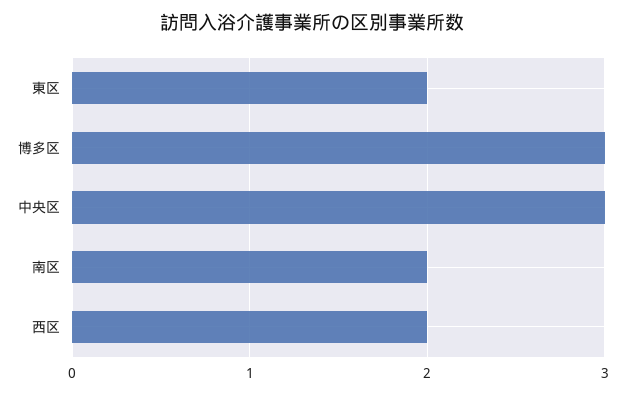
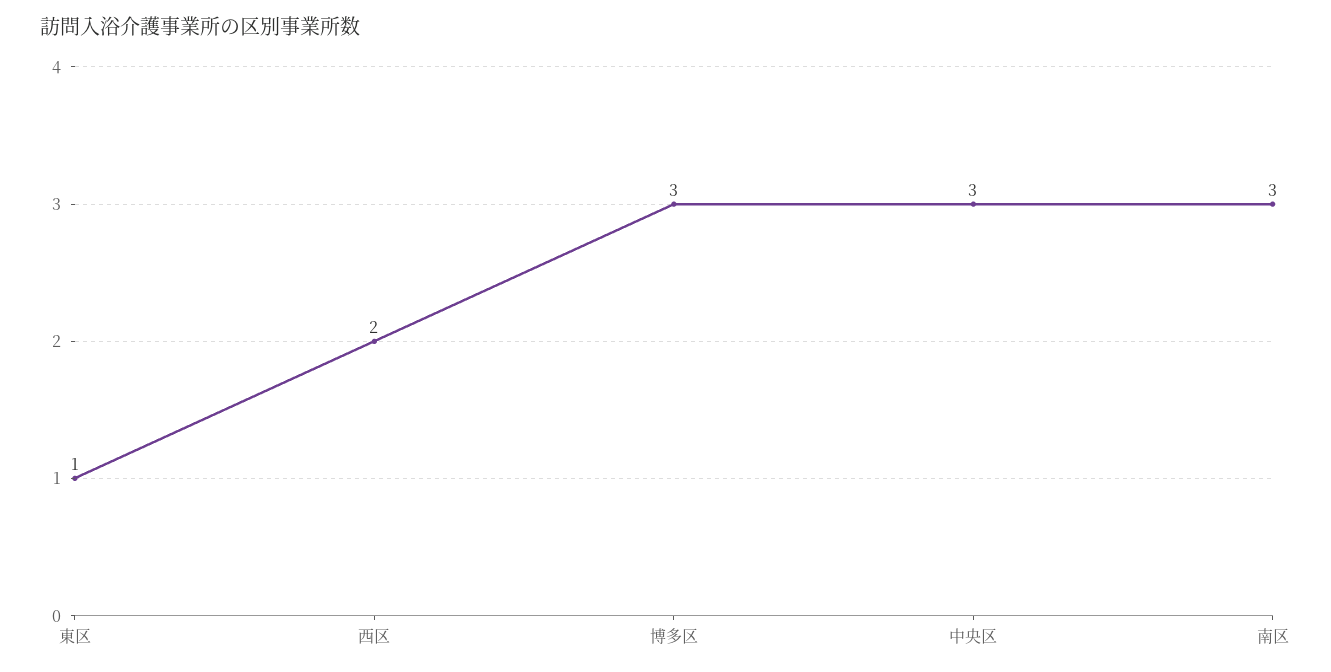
東区: 2 -> 1
南区: 2 -> 3

